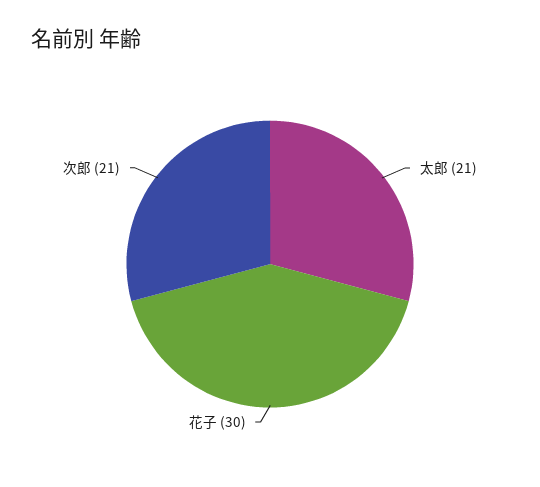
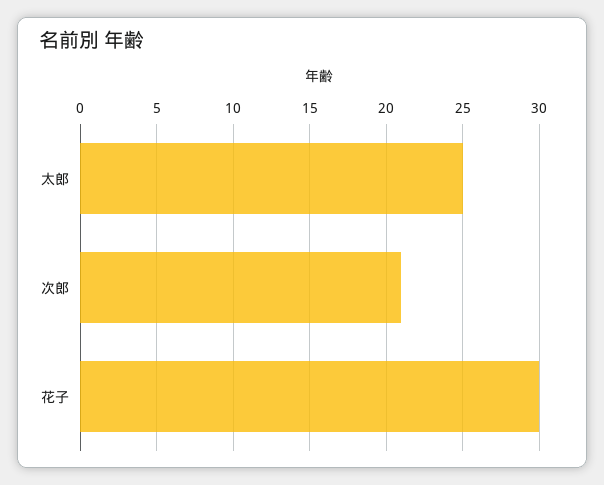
太郎: 21 -> 25

